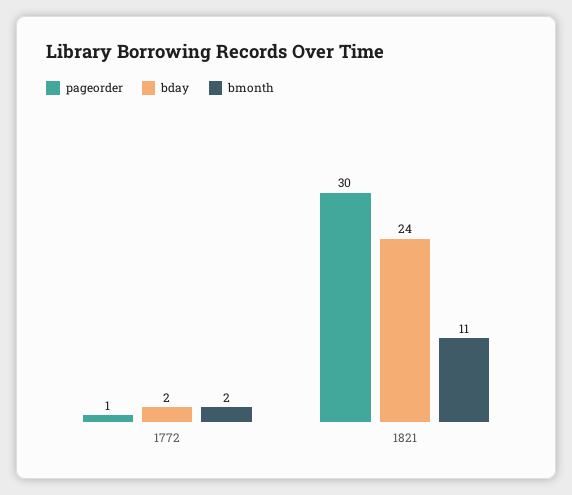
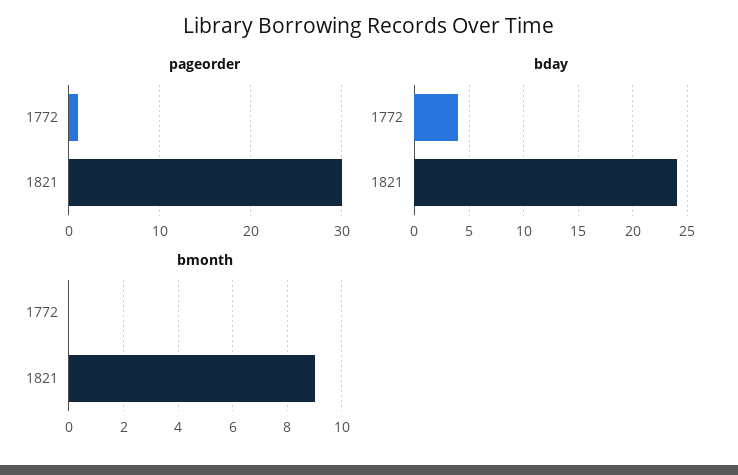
bday, 1772: 2 -> 4
bmonth, 1772: 2 -> 0
bmonth, 1821: 11 -> 9

